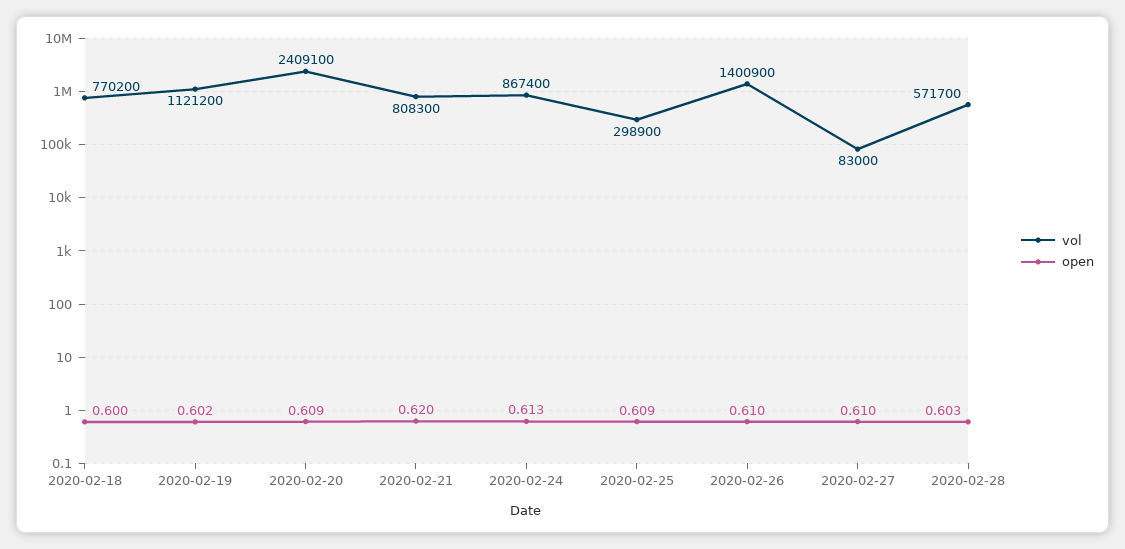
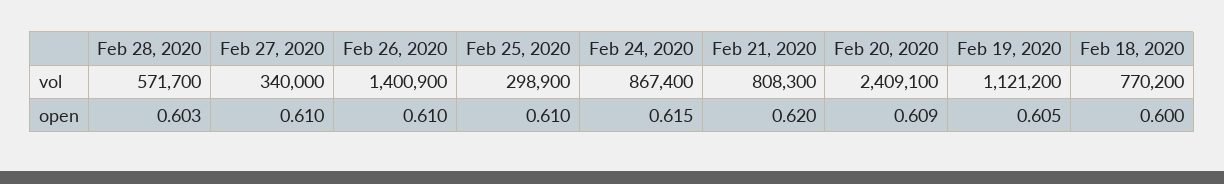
open, 2020-02-19: 0.602 -> 0.605
open, 2020-02-24: 0.613 -> 0.615
open, 2020-02-25: 0.609 -> 0.61
vol, 2020-02-27: 83000 -> 340000

